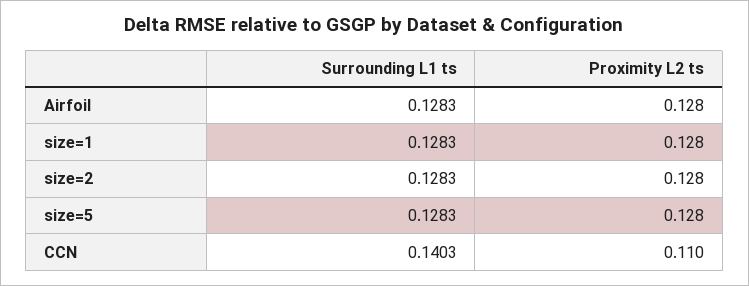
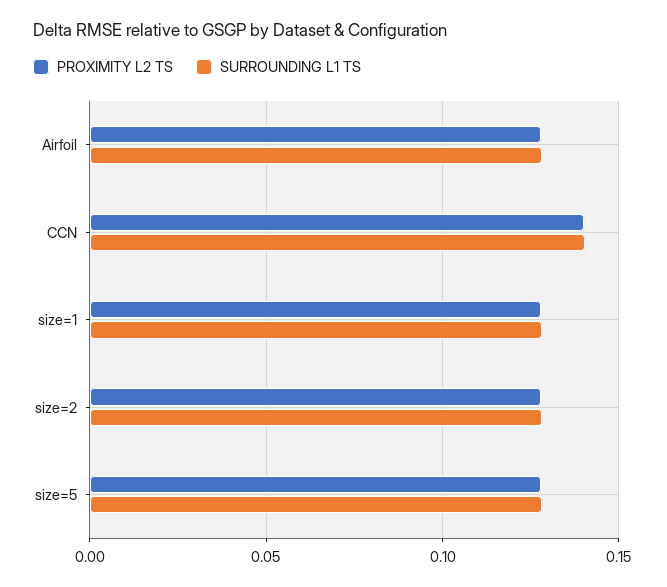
Proximity L2 ts, CCN: 0.11 -> 0.14

